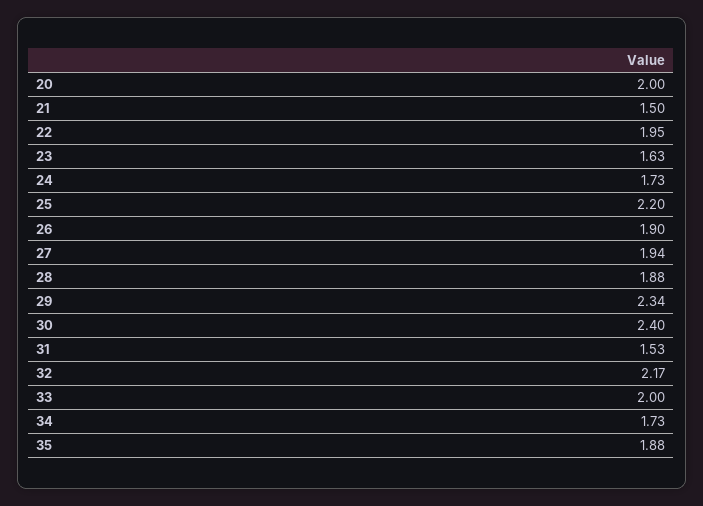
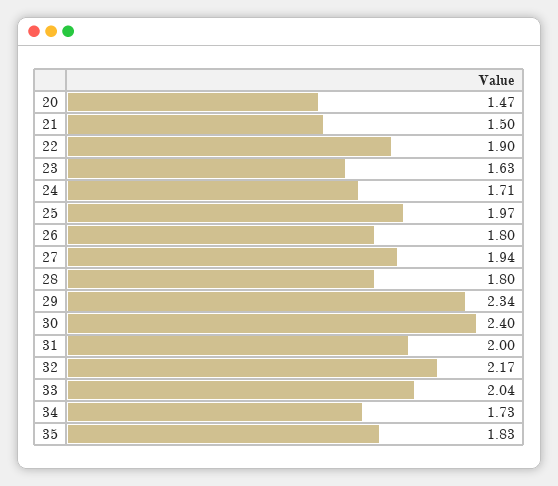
20: 2 -> 1.47
22: 1.95 -> 1.9
24: 1.73 -> 1.71
25: 2.2 -> 1.97
26: 1.9 -> 1.8
28: 1.88 -> 1.8
31: 1.53 -> 2
33: 2 -> 2.04
35: 1.88 -> 1.83

